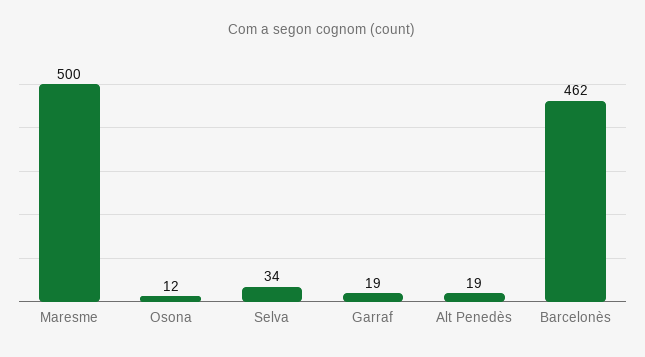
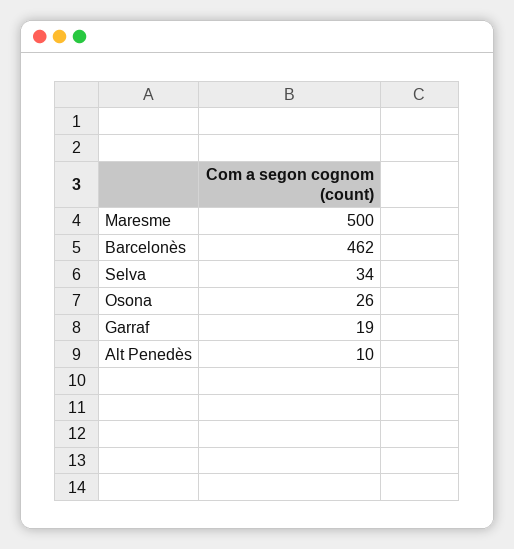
Osona: 12 -> 26
Alt Penedès: 19 -> 10

